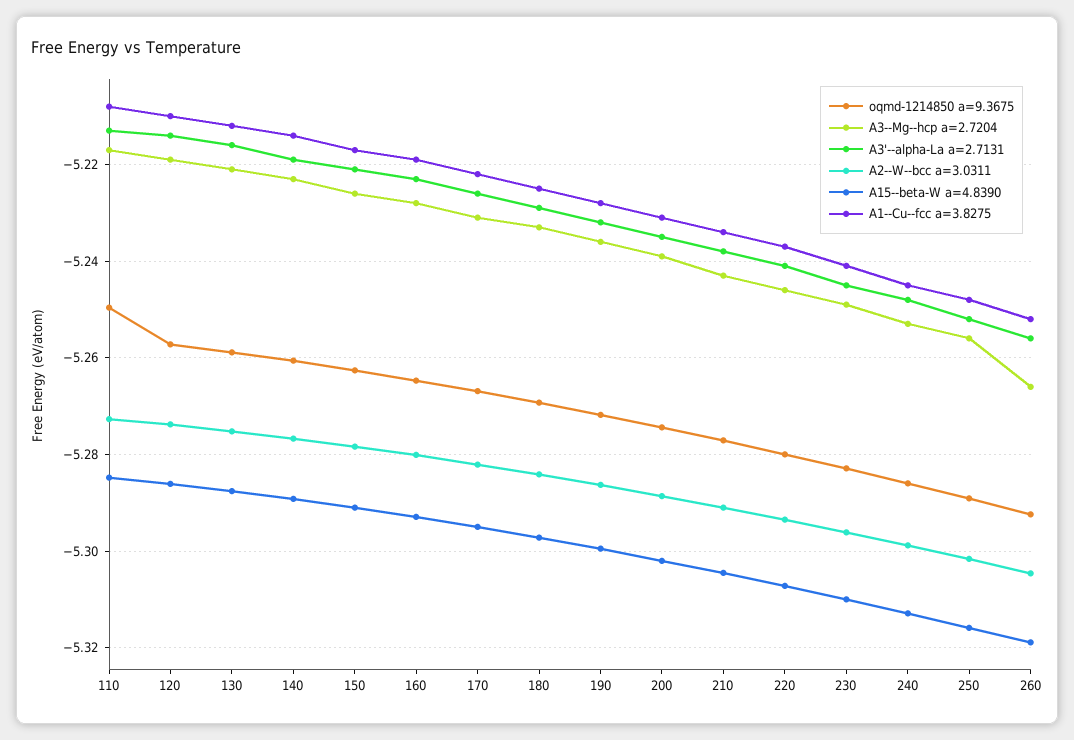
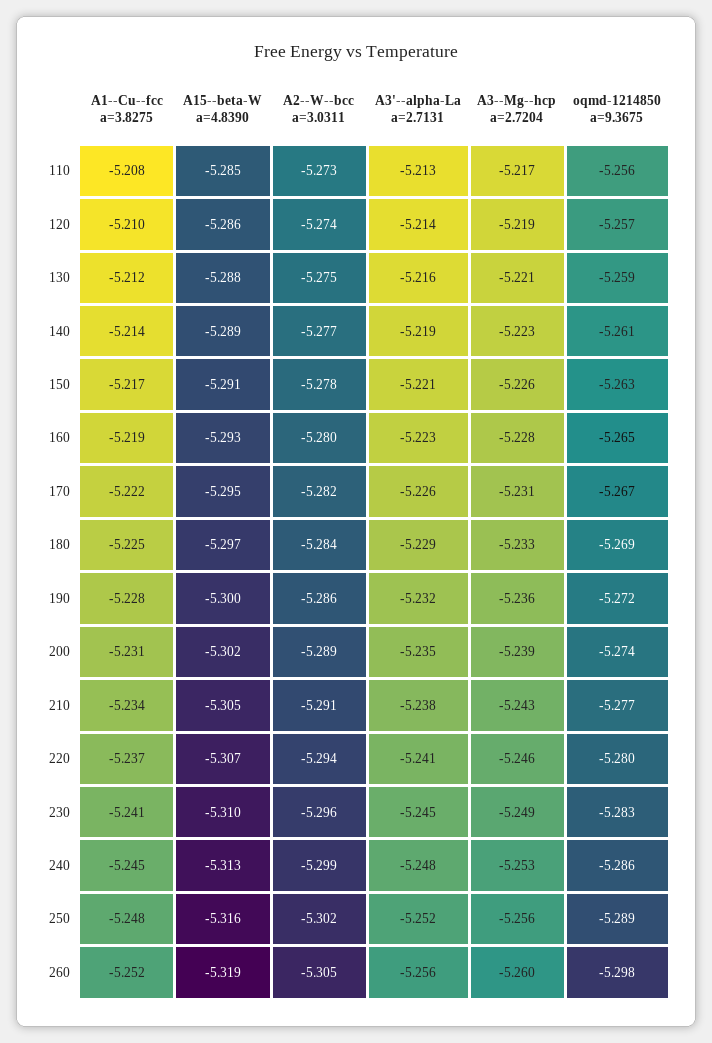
oqmd-1214850 a=9.3675, 110: -5.25 -> -5.256
oqmd-1214850 a=9.3675, 260: -5.292 -> -5.298
A3--Mg--hcp a=2.7204, 260: -5.266 -> -5.26

